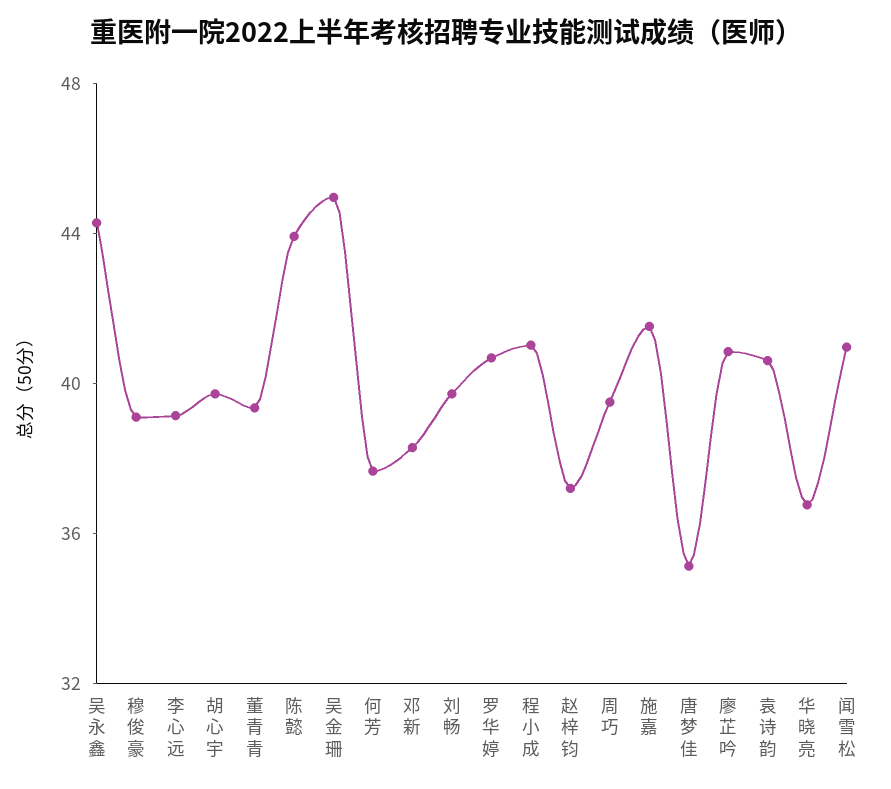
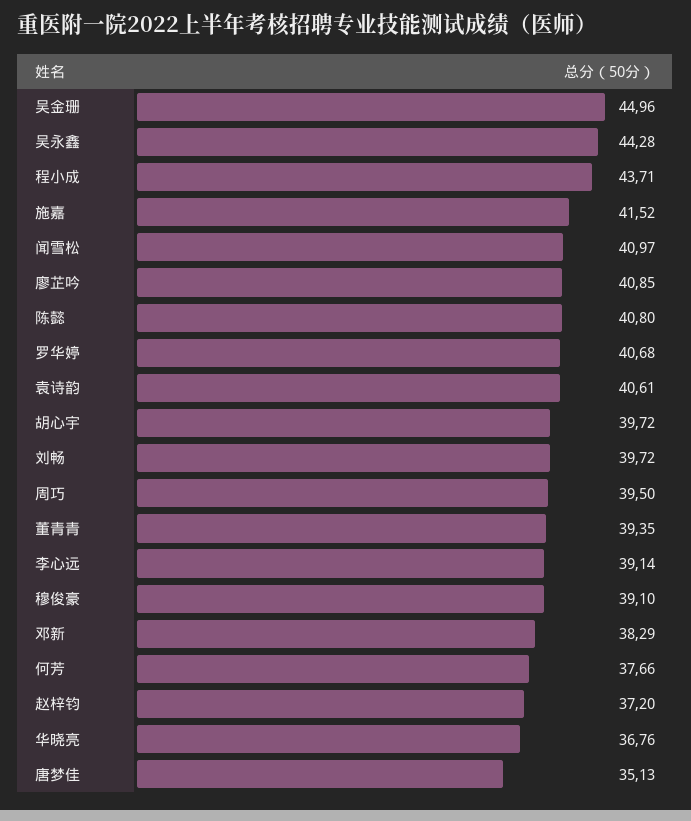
陈懿: 44 -> 40.8
程小成: 41 -> 43.71

